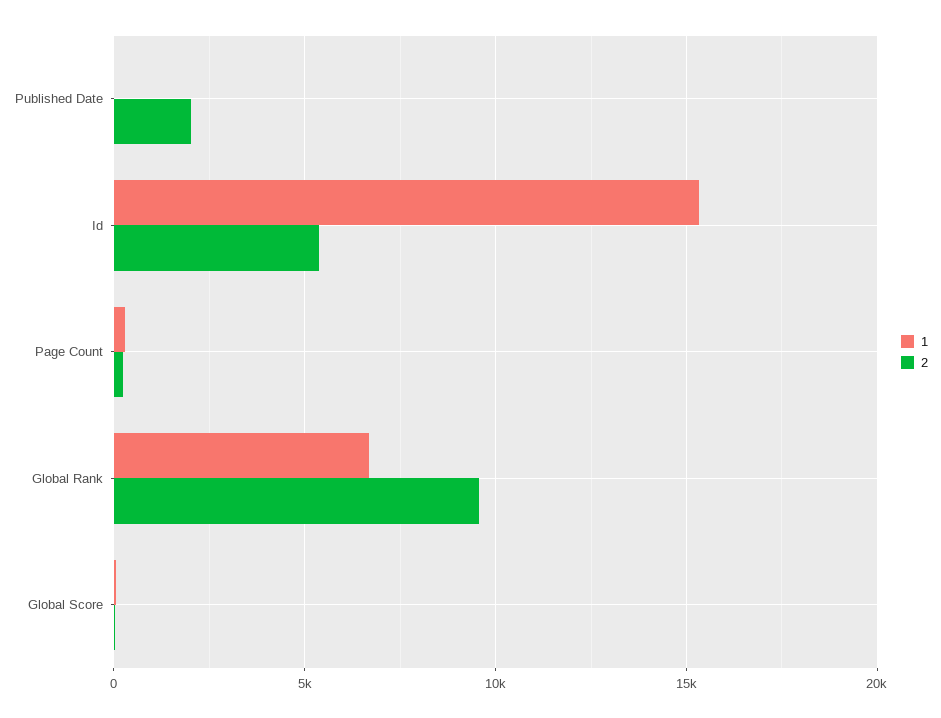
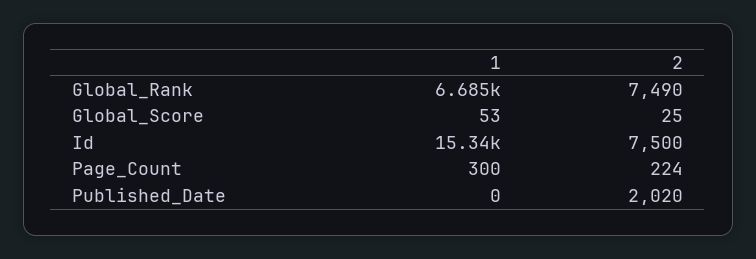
2, Id: 5500 -> 7500
2, Global Rank: 9500 -> 7490

